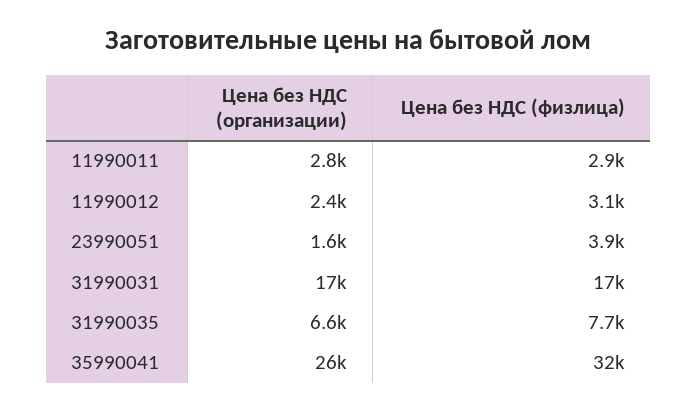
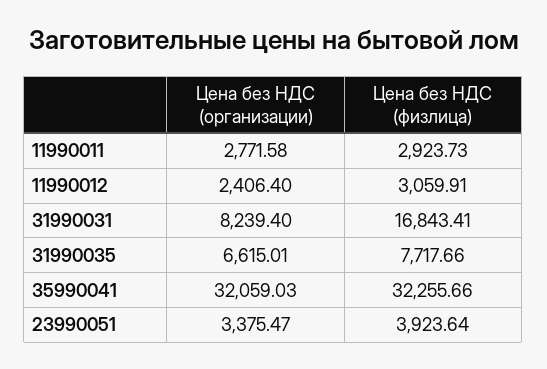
Цена без НДС (организации), 23990051: 1600 -> 3375.47
Цена без НДС (организации), 31990031: 17000 -> 8239.4
Цена без НДС (организации), 35990041: 26000 -> 32059.03

